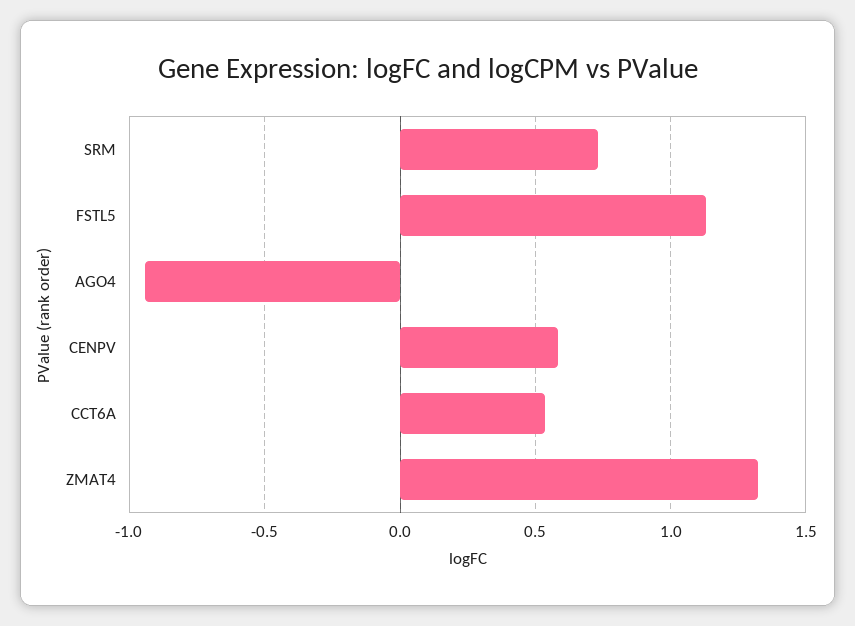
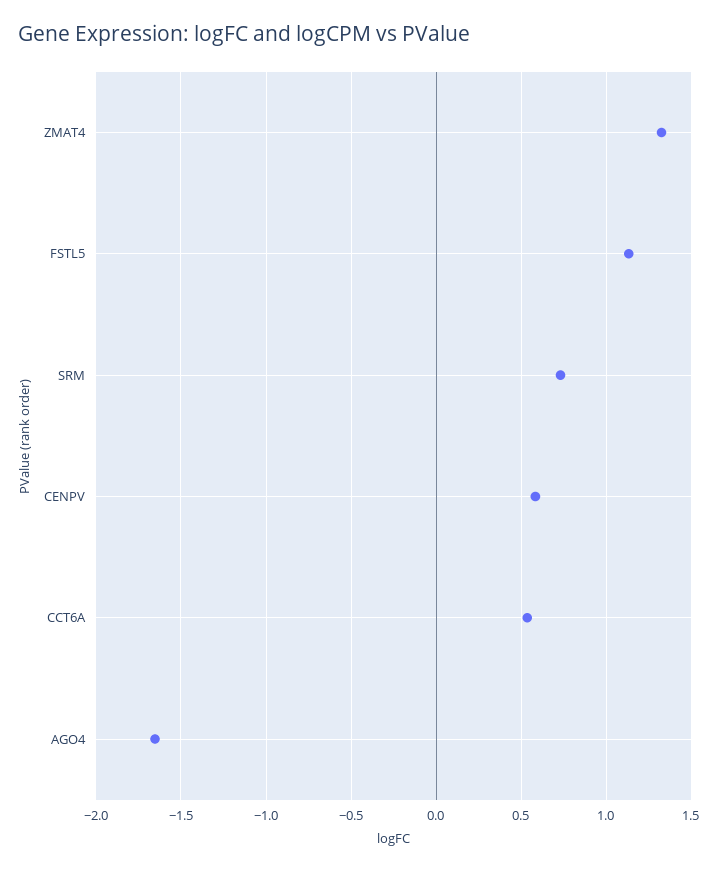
AGO4: -0.95 -> -1.65

